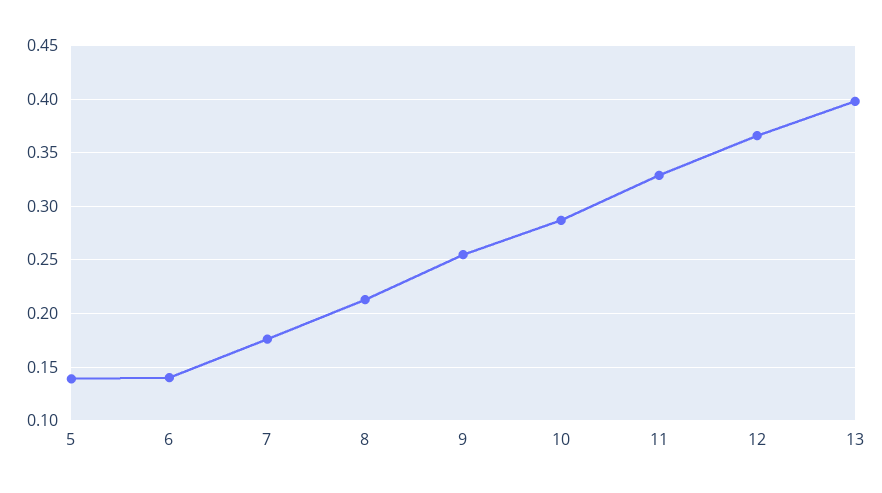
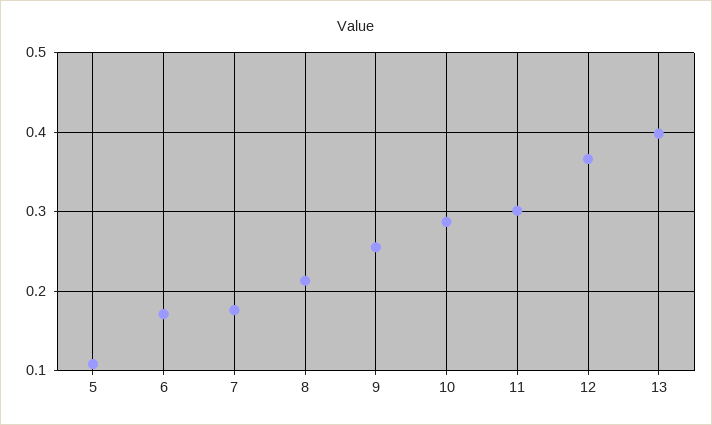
5: 0.14 -> 0.11
6: 0.14 -> 0.17
11: 0.33 -> 0.3

